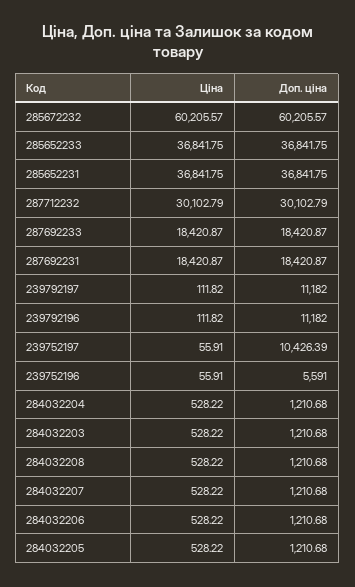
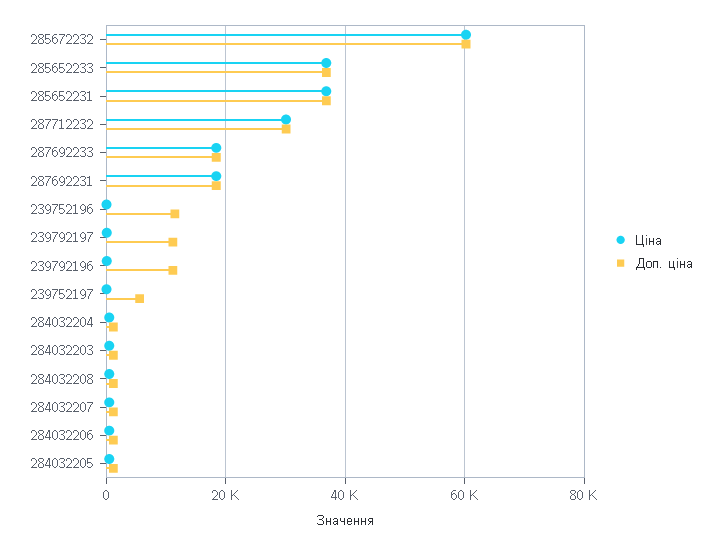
Доп. ціна, 239752197: 10426.39 -> 6000
Доп. ціна, 239752196: 5591 -> 12000

